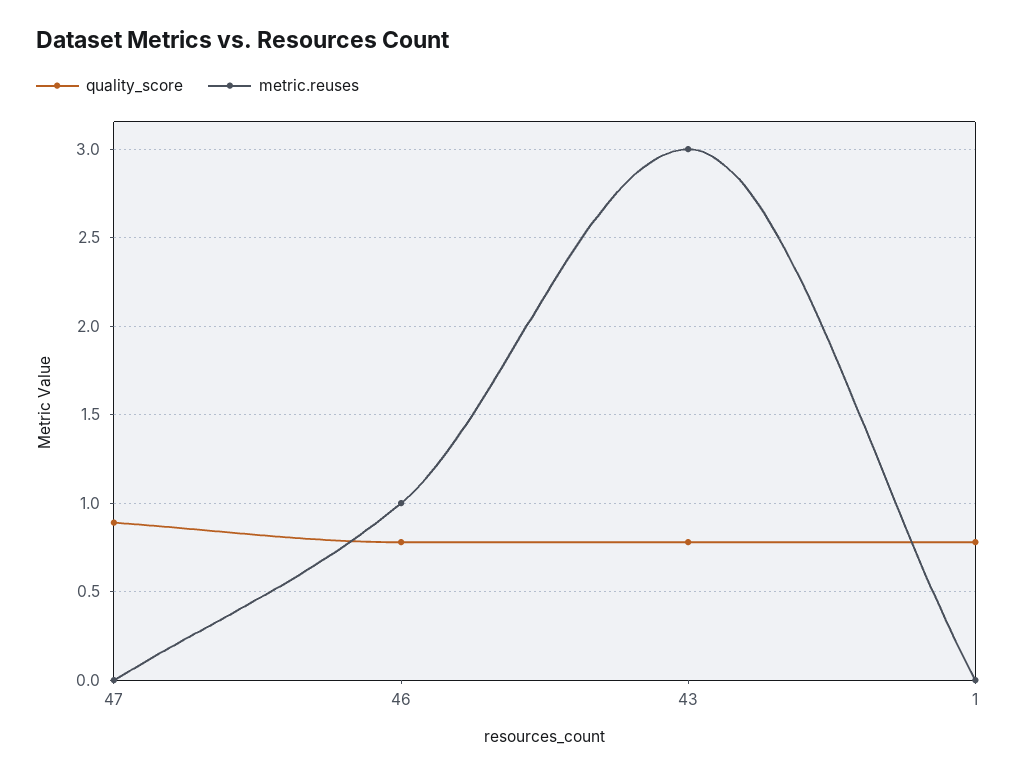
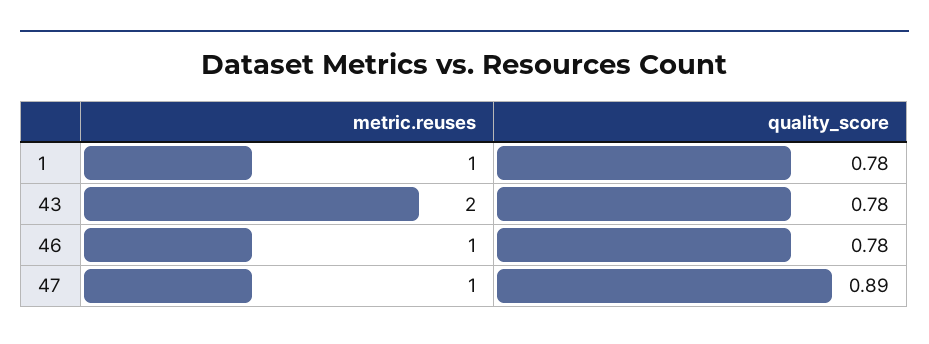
metric.reuses, 47: 0 -> 1
metric.reuses, 43: 3 -> 2
metric.reuses, 1: 0 -> 1

